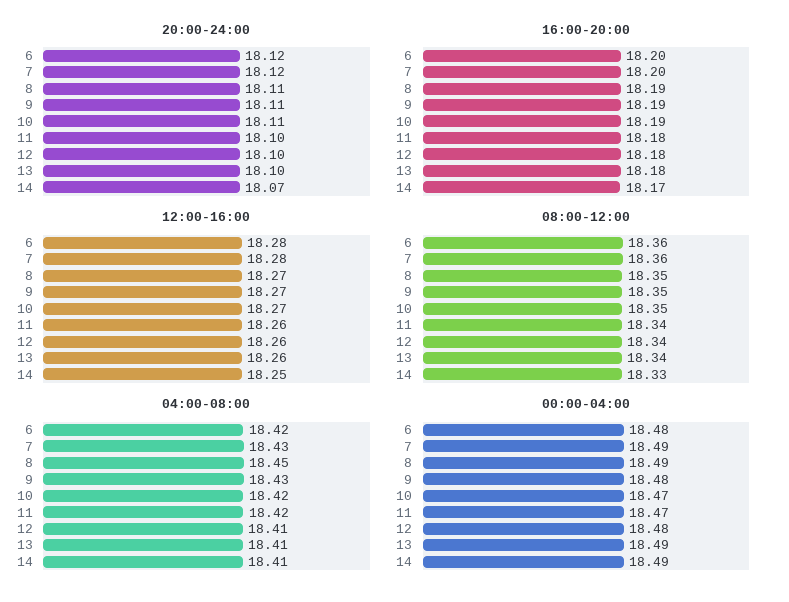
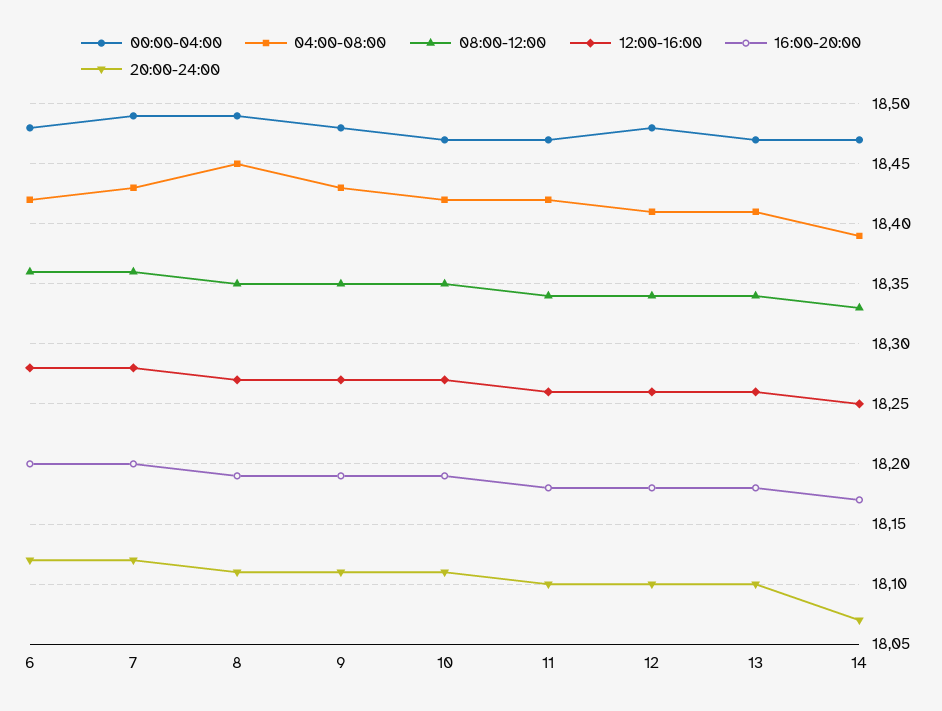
04:00-08:00, 14: 18.41 -> 18.39
00:00-04:00, 13: 18.49 -> 18.47
00:00-04:00, 14: 18.49 -> 18.47

